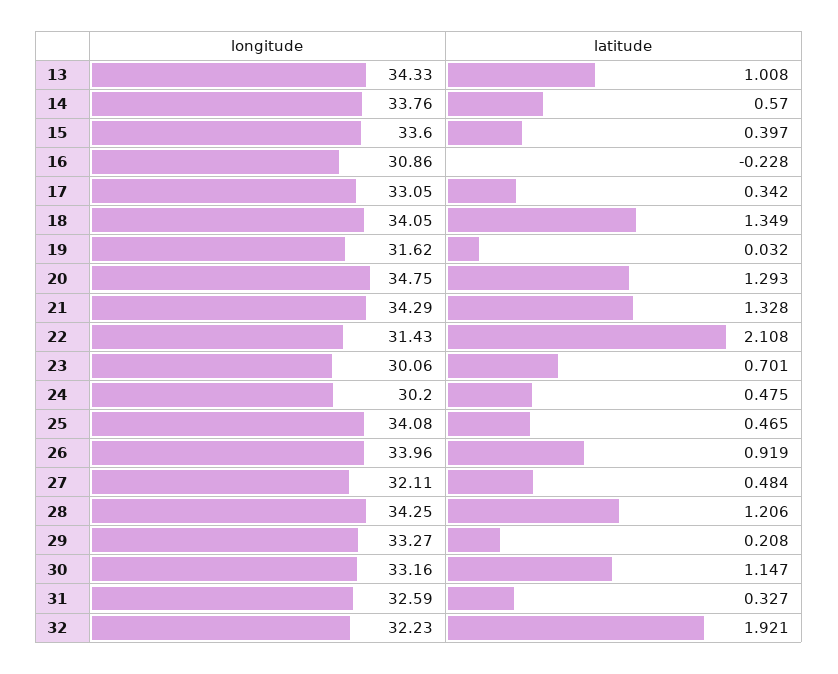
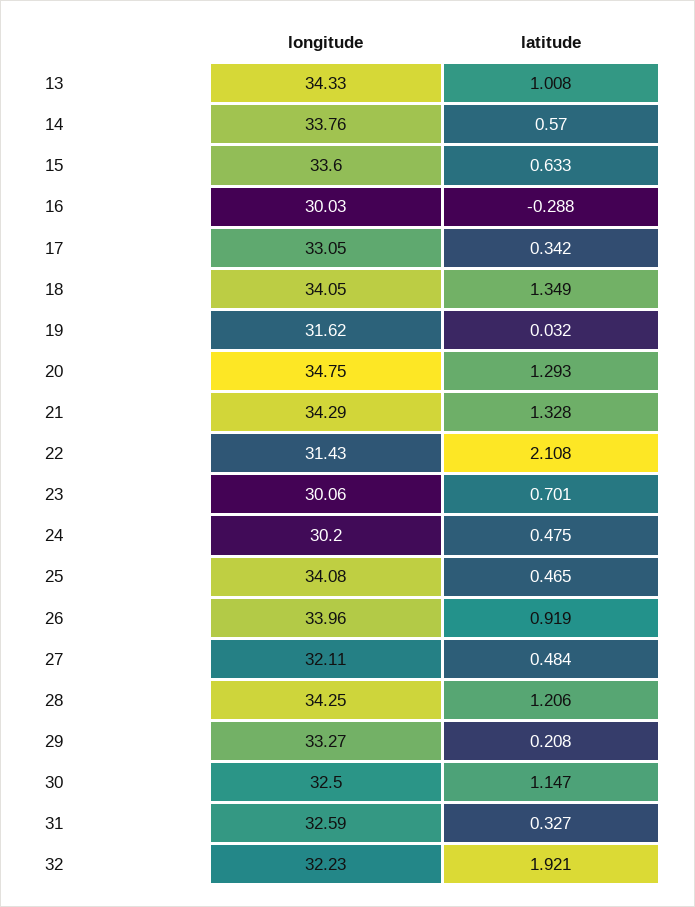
latitude, 15: 0.397 -> 0.633
longitude, 16: 30.86 -> 30.03
latitude, 16: -0.228 -> -0.288
longitude, 30: 33.16 -> 32.5

